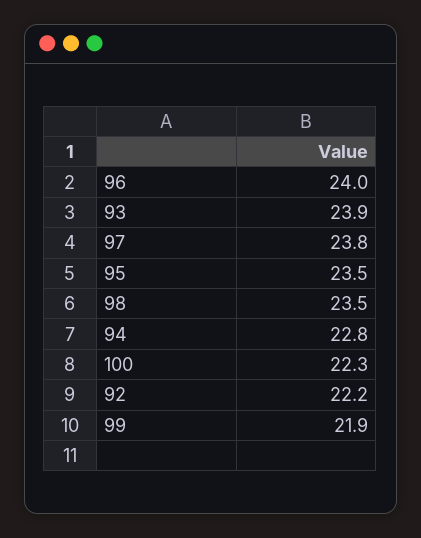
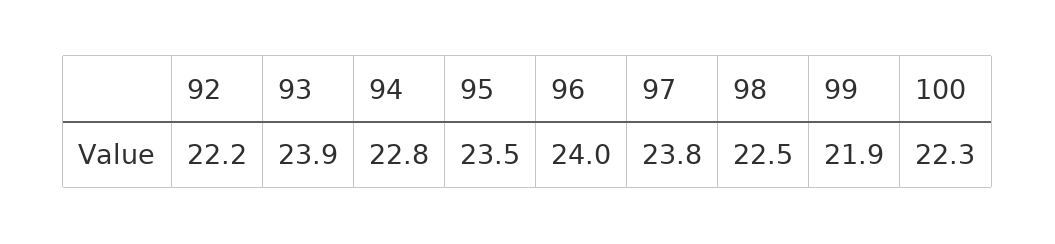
98: 23.5 -> 22.5

